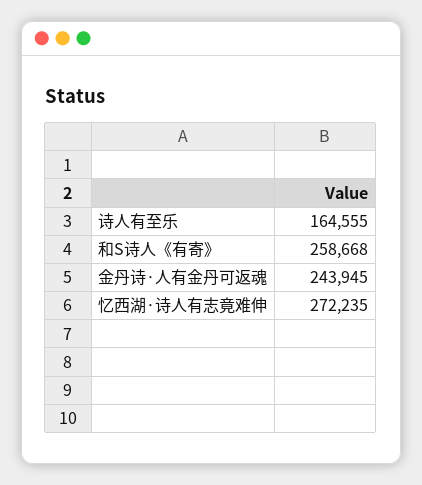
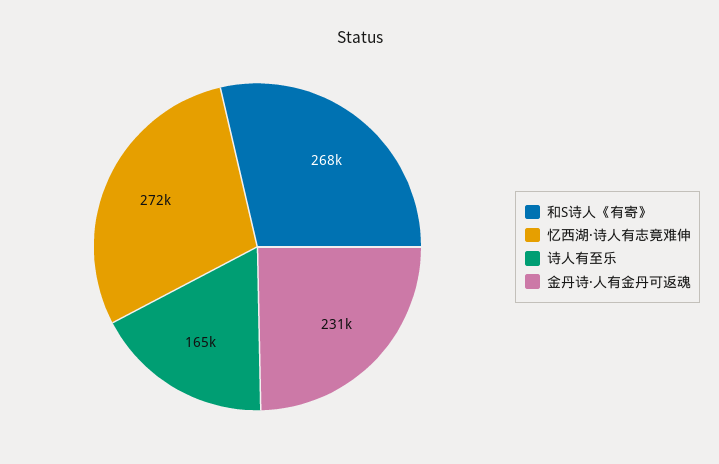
和S诗人《有寄》: 258668 -> 268000
金丹诗·人有金丹可返魂: 243945 -> 231000

